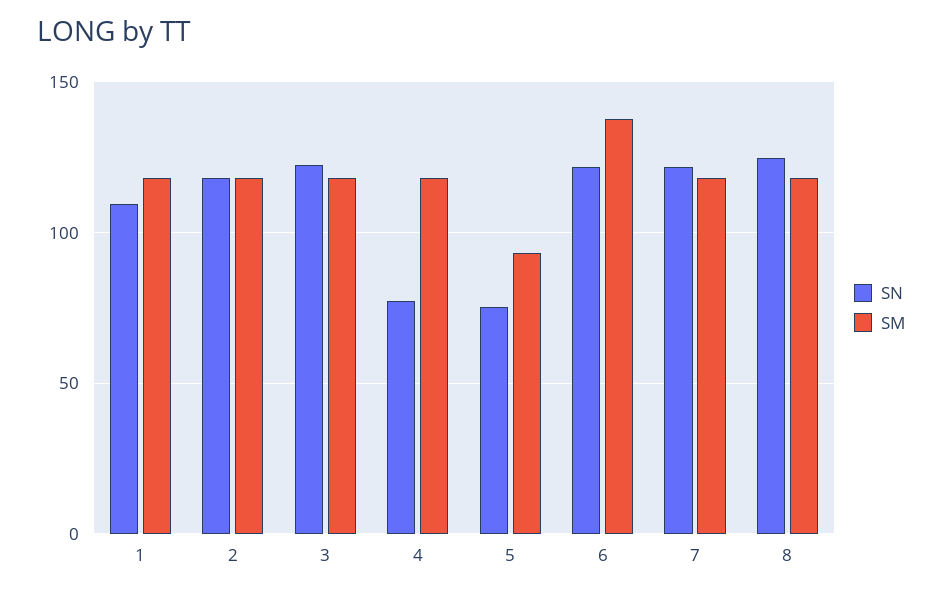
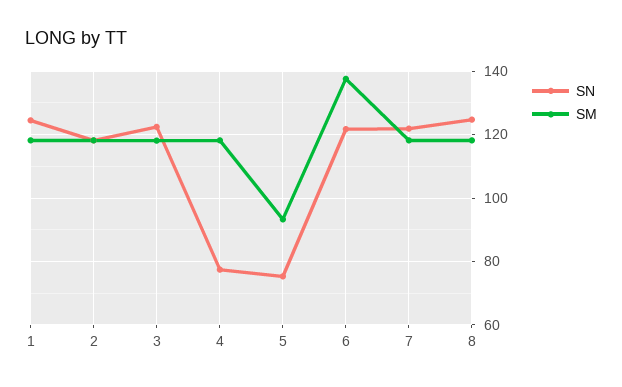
SN, 1: 110 -> 124

